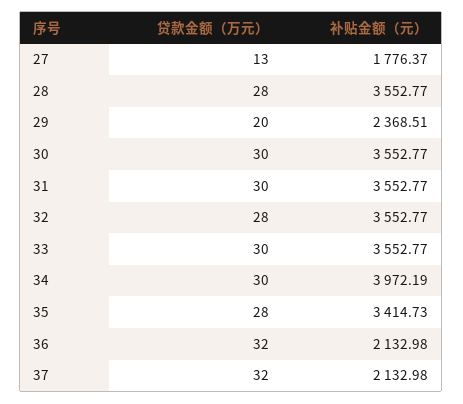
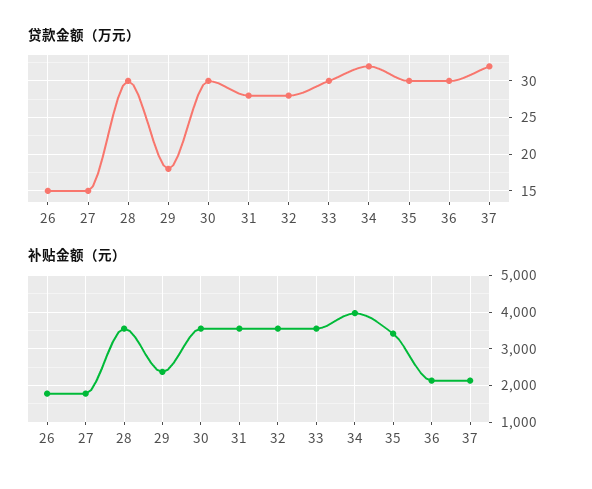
贷款金额（万元）, 27: 13 -> 15
贷款金额（万元）, 28: 28 -> 30
贷款金额（万元）, 29: 20 -> 18
贷款金额（万元）, 31: 30 -> 28
贷款金额（万元）, 34: 30 -> 32
贷款金额（万元）, 35: 28 -> 30
贷款金额（万元）, 36: 32 -> 30
贷款金额（万元）, 26: none -> 15
补贴金额（元）, 26: none -> 1800

